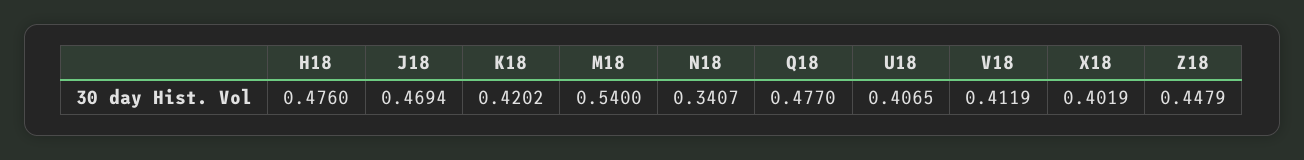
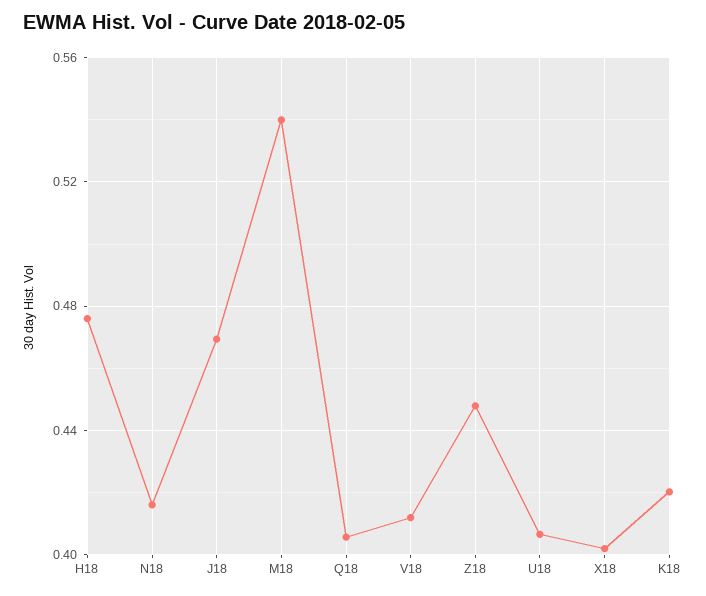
N18: 0.3407 -> 0.415
Q18: 0.477 -> 0.405

